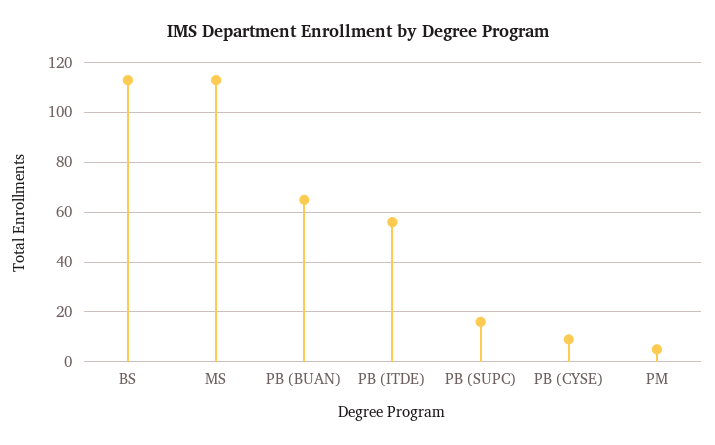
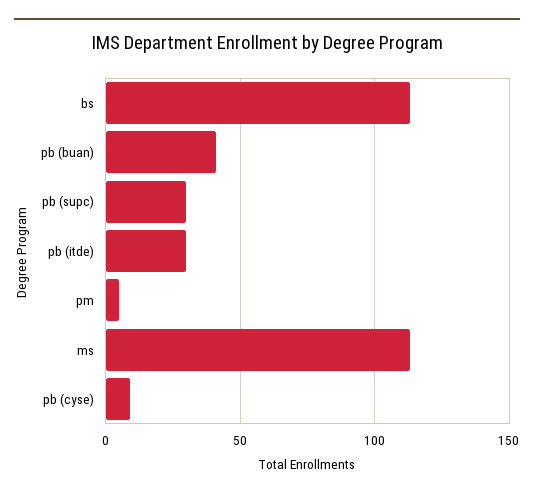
PB (BUAN): 65 -> 40
PB (ITDE): 55 -> 30
PB (SUPC): 15 -> 30

